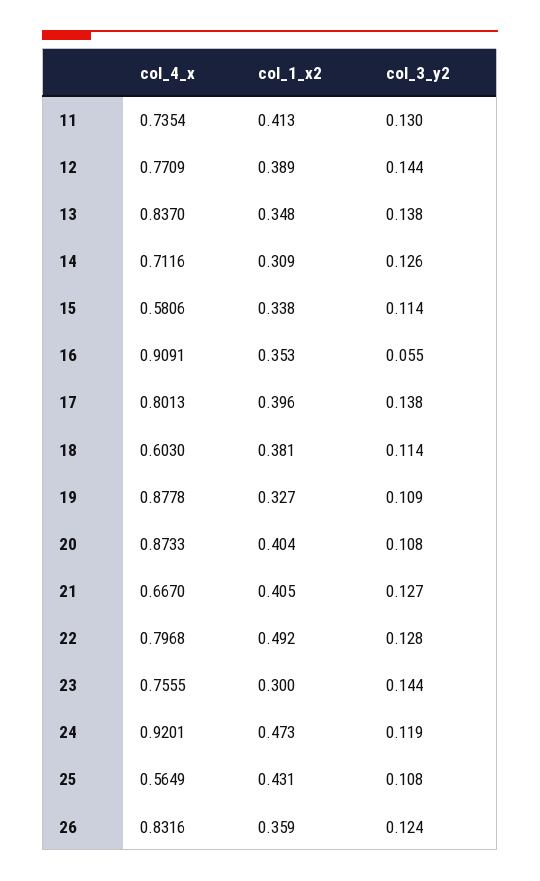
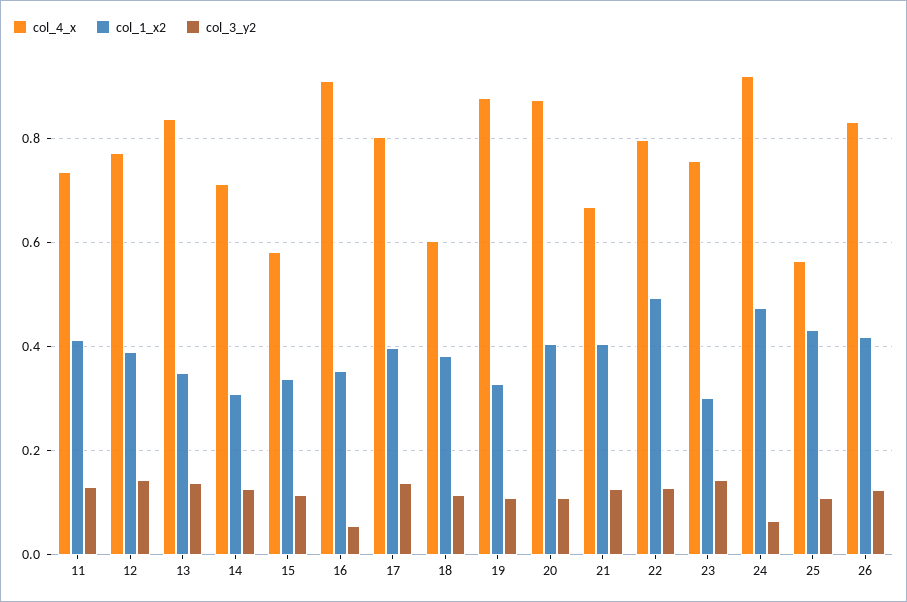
col_3_y2, 24: 0.119 -> 0.06
col_1_x2, 26: 0.359 -> 0.42

